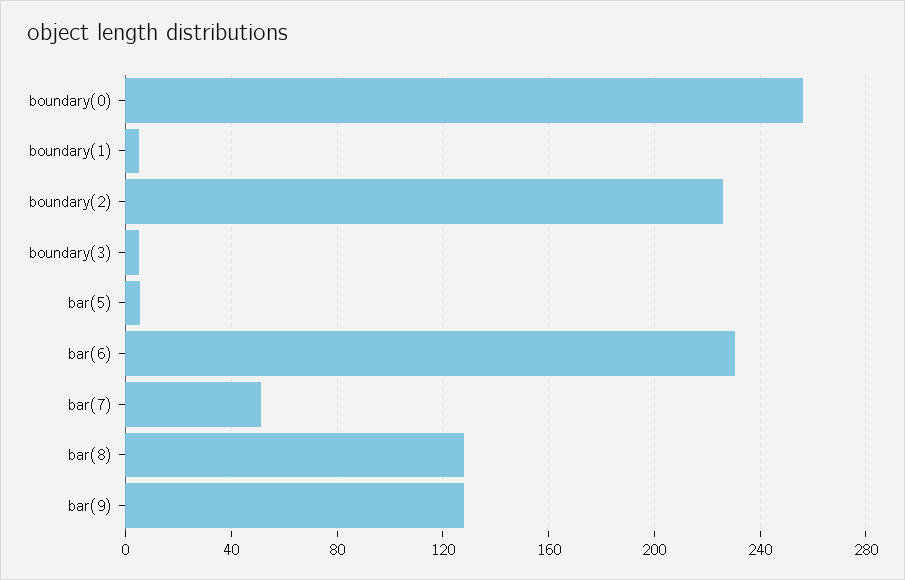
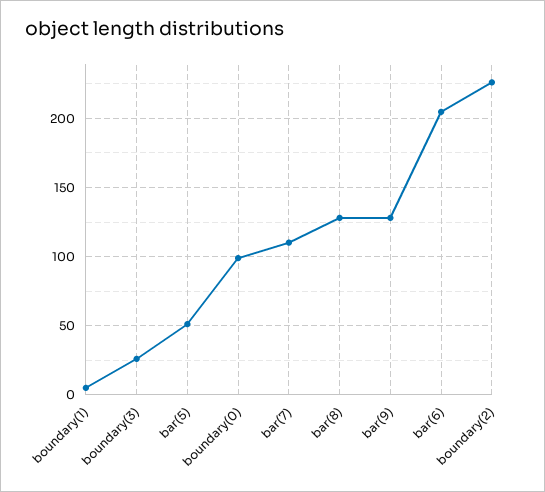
boundary(0): 255 -> 100
boundary(3): 5 -> 25
bar(5): 5 -> 50
bar(6): 230 -> 205
bar(7): 50 -> 110

